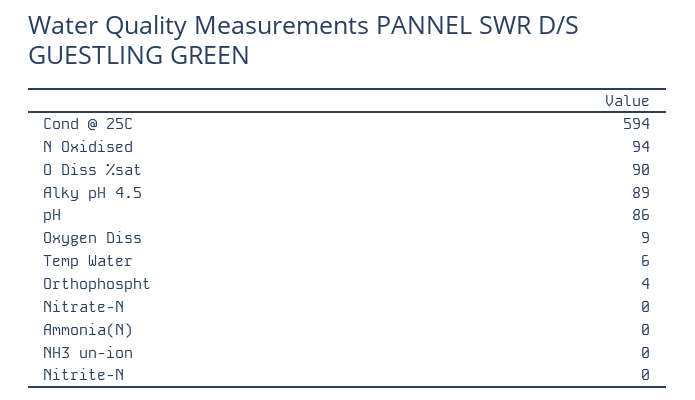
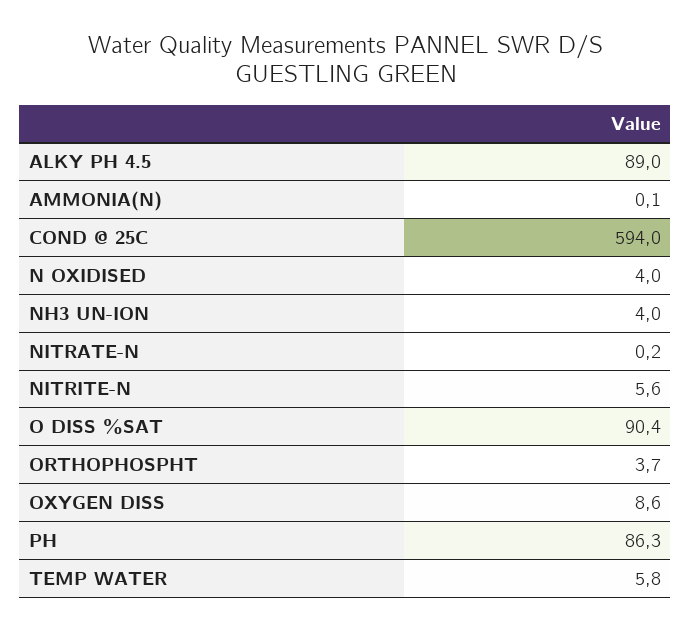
N Oxidised: 94 -> 4
NH3 un-ion: 0 -> 4
Nitrite-N: 0 -> 5.6

